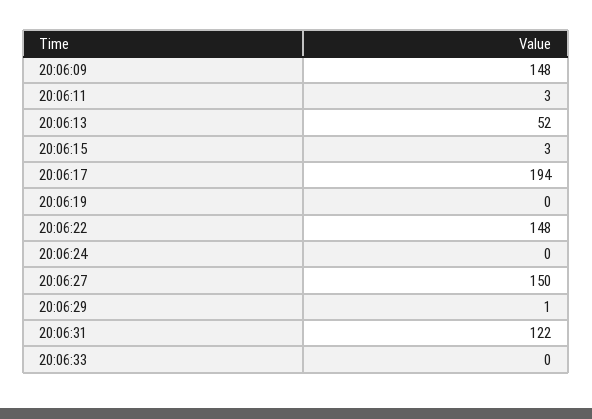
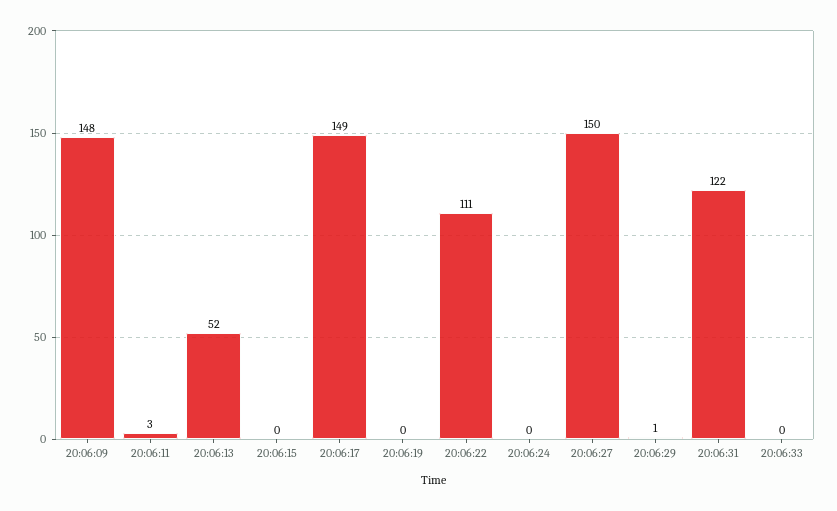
20:06:15: 3 -> 0
20:06:17: 194 -> 149
20:06:22: 148 -> 111

